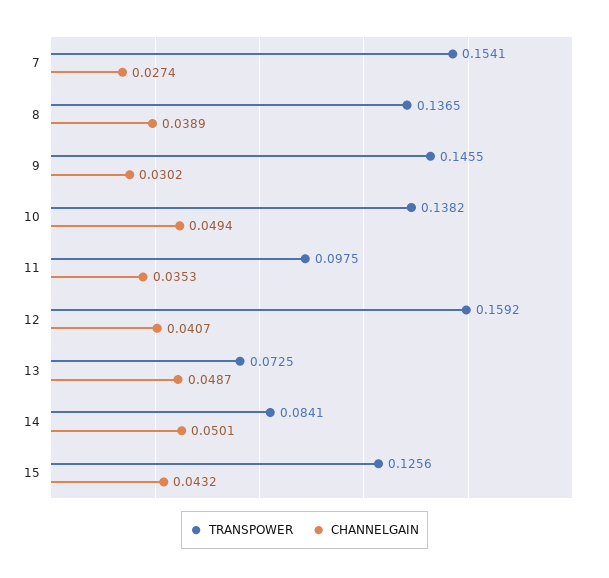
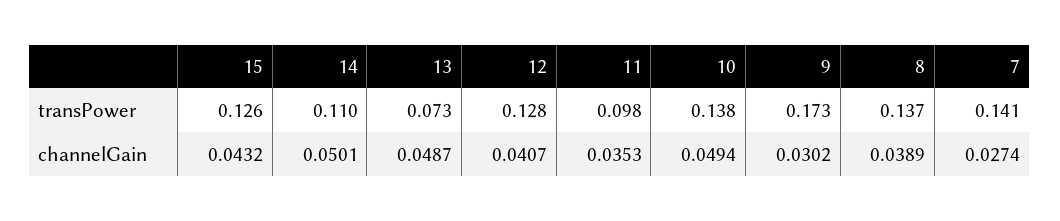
TRANSPOWER, 7: 0.1541 -> 0.141
TRANSPOWER, 9: 0.1455 -> 0.173
TRANSPOWER, 12: 0.1592 -> 0.128
TRANSPOWER, 14: 0.0841 -> 0.11

